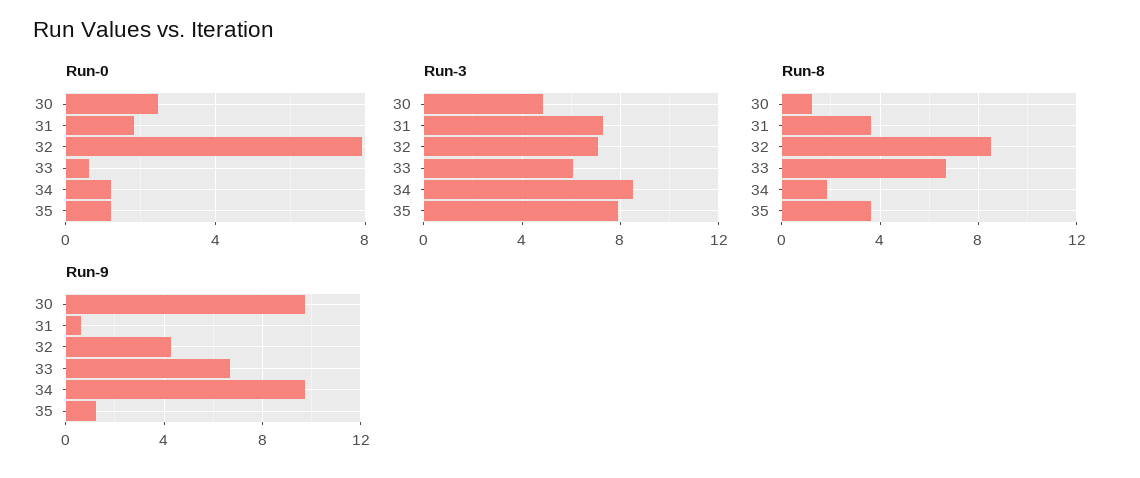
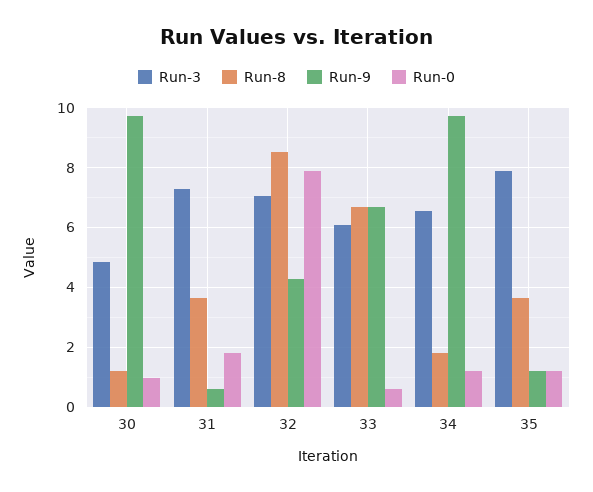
Run-0, 30: 2.5 -> 1
Run-3, 34: 8.5 -> 6.5

